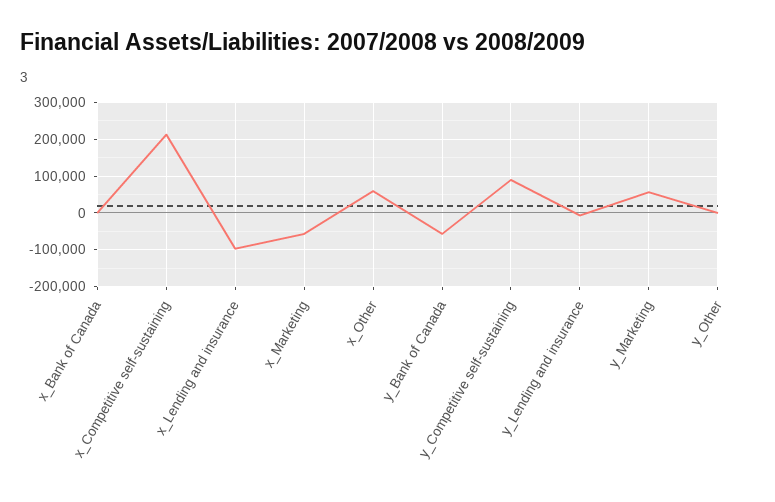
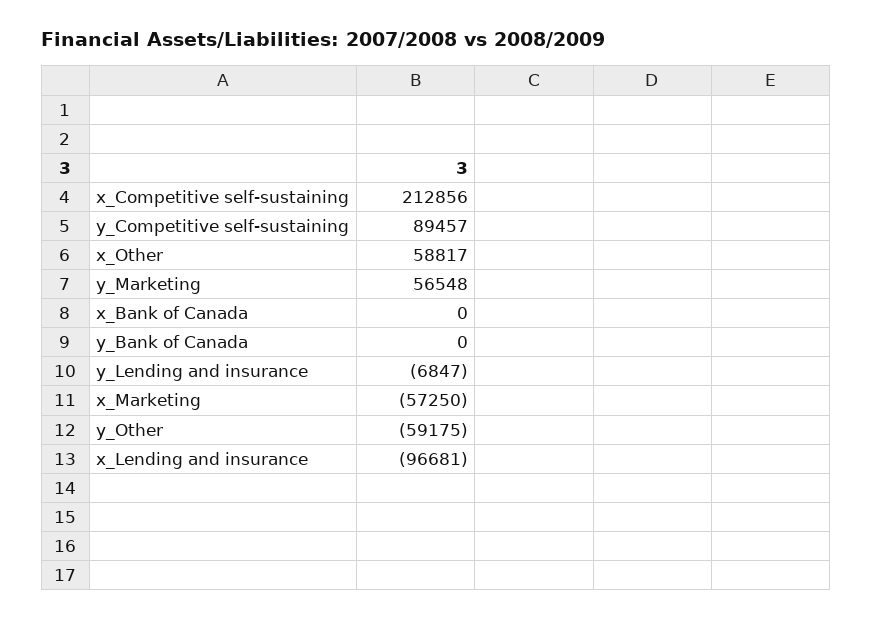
y_Bank of Canada: -60000 -> 0
y_Other: 0 -> -59175

